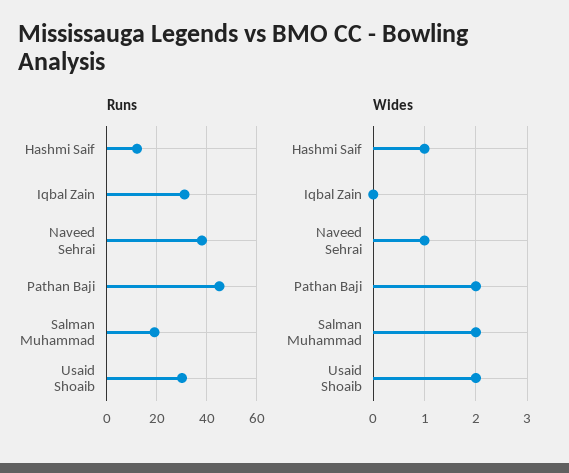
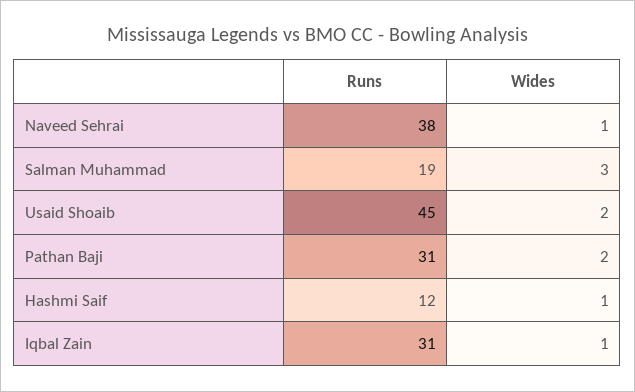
Runs, Pathan Baji: 45 -> 31
Runs, Usaid Shoaib: 30 -> 45
Wides, Iqbal Zain: 0 -> 1
Wides, Salman Muhammad: 2 -> 3

